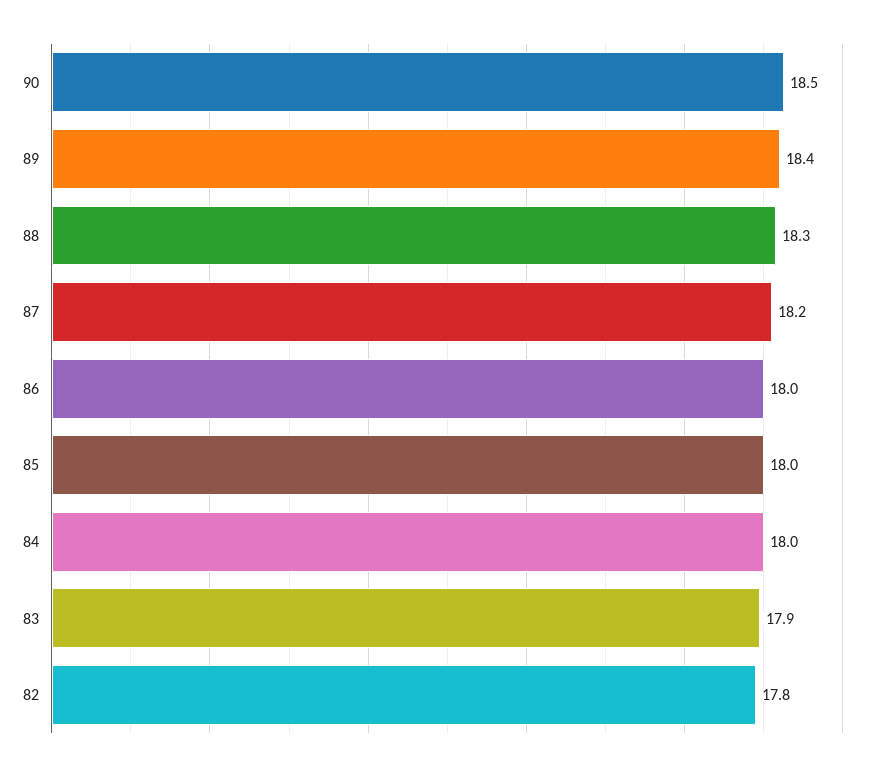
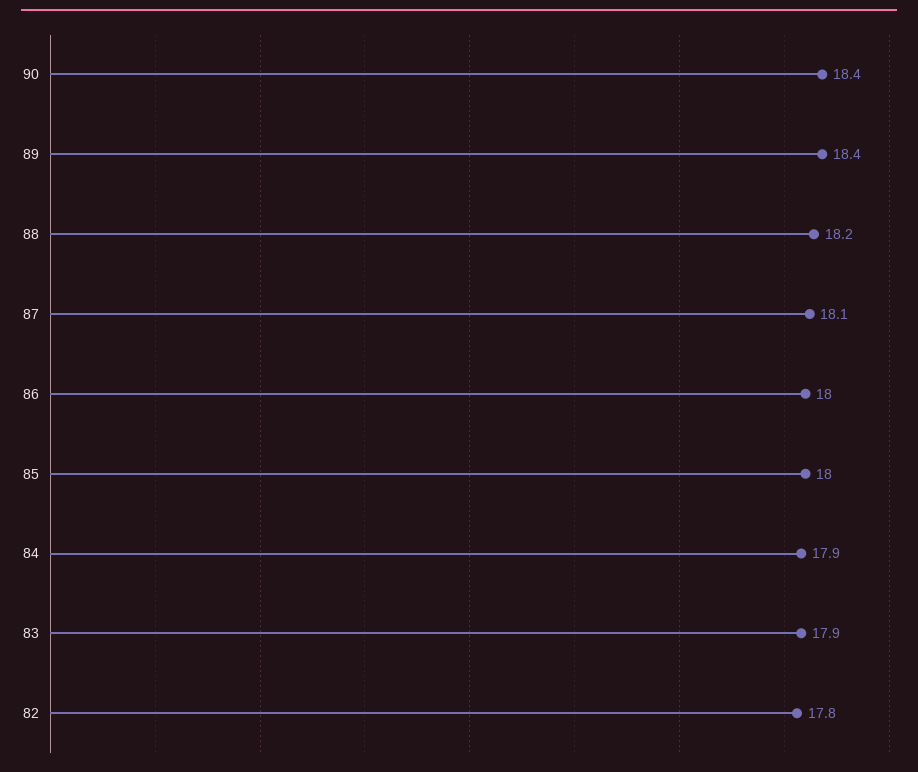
90: 18.5 -> 18.4
88: 18.3 -> 18.2
87: 18.2 -> 18.1
84: 18 -> 17.9

